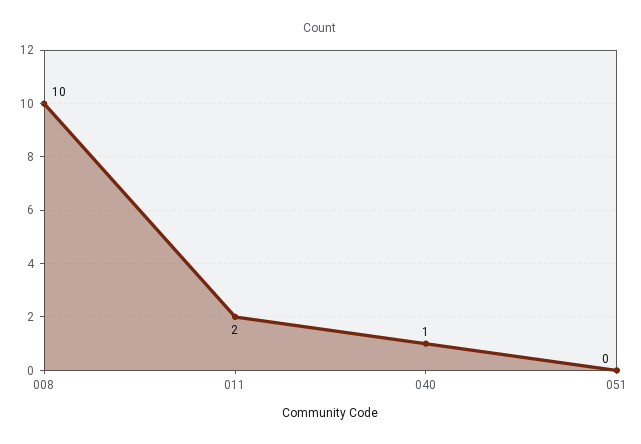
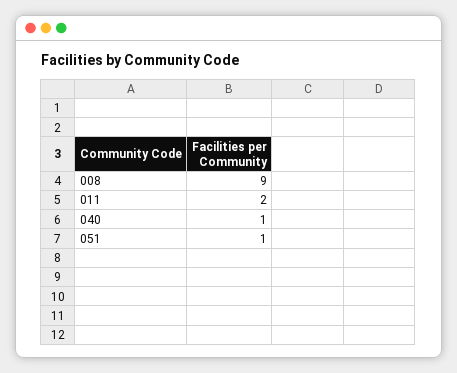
008: 10 -> 9
051: 0 -> 1

